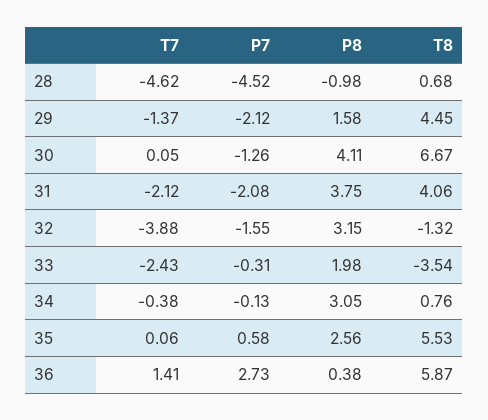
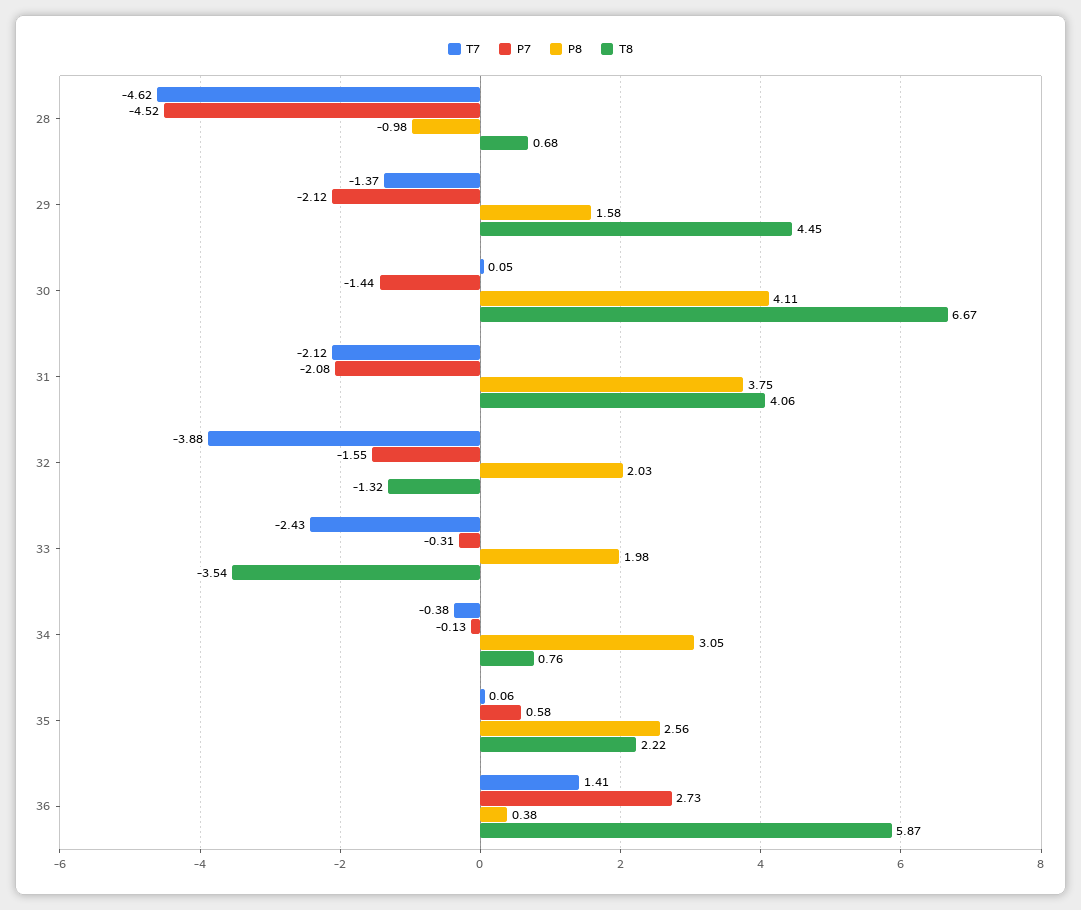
P7, 30: -1.26 -> -1.44
P8, 32: 3.15 -> 2.03
T8, 35: 5.53 -> 2.22

